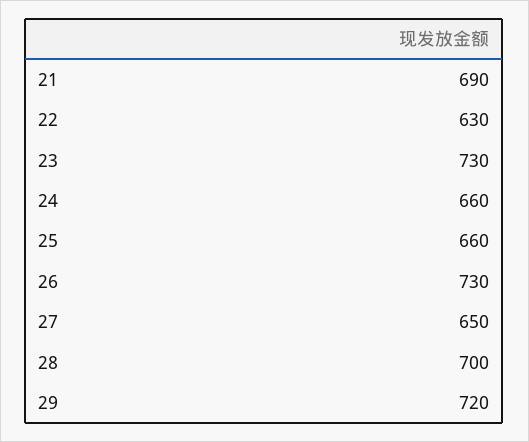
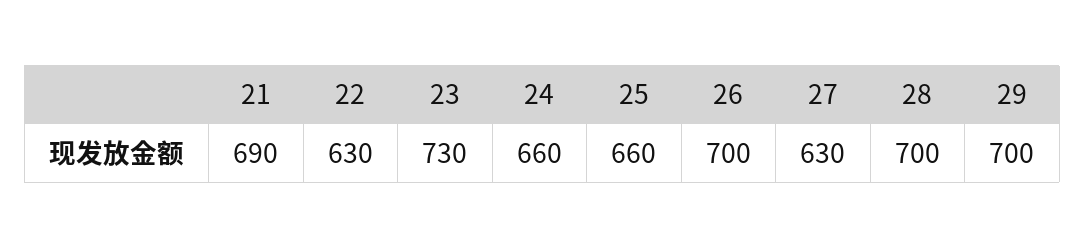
26: 730 -> 700
27: 650 -> 630
29: 720 -> 700

